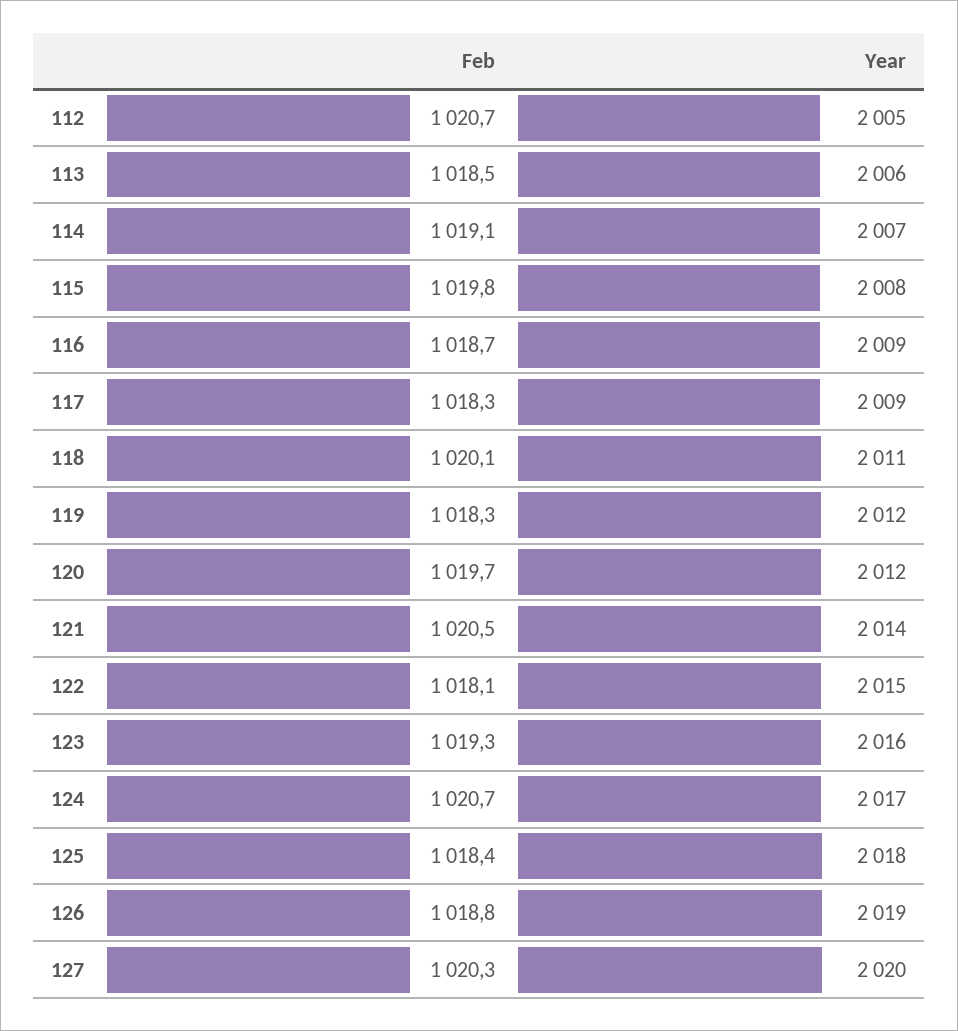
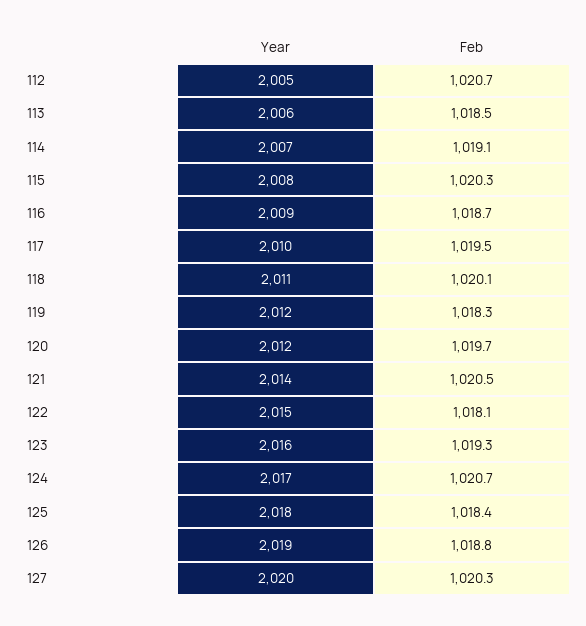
Feb, 115: 1019.8 -> 1020.3
Feb, 117: 1018.3 -> 1019.5
Year, 117: 2009 -> 2010

